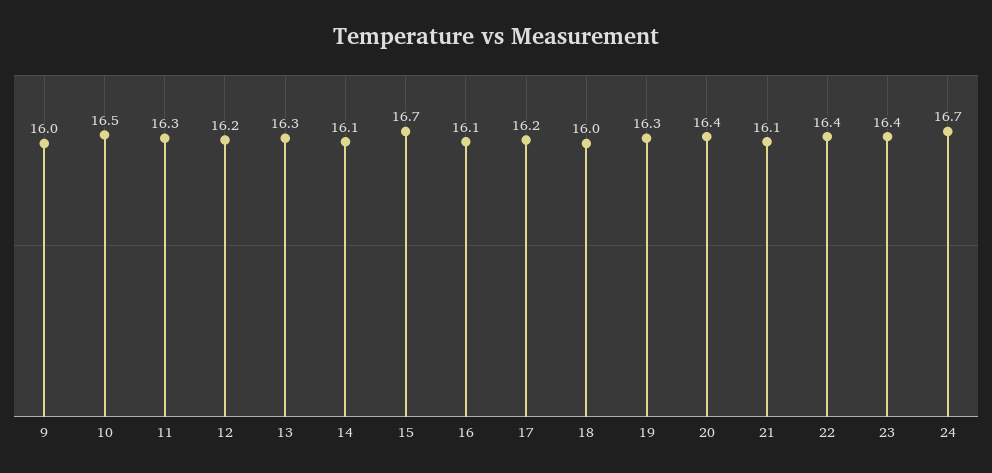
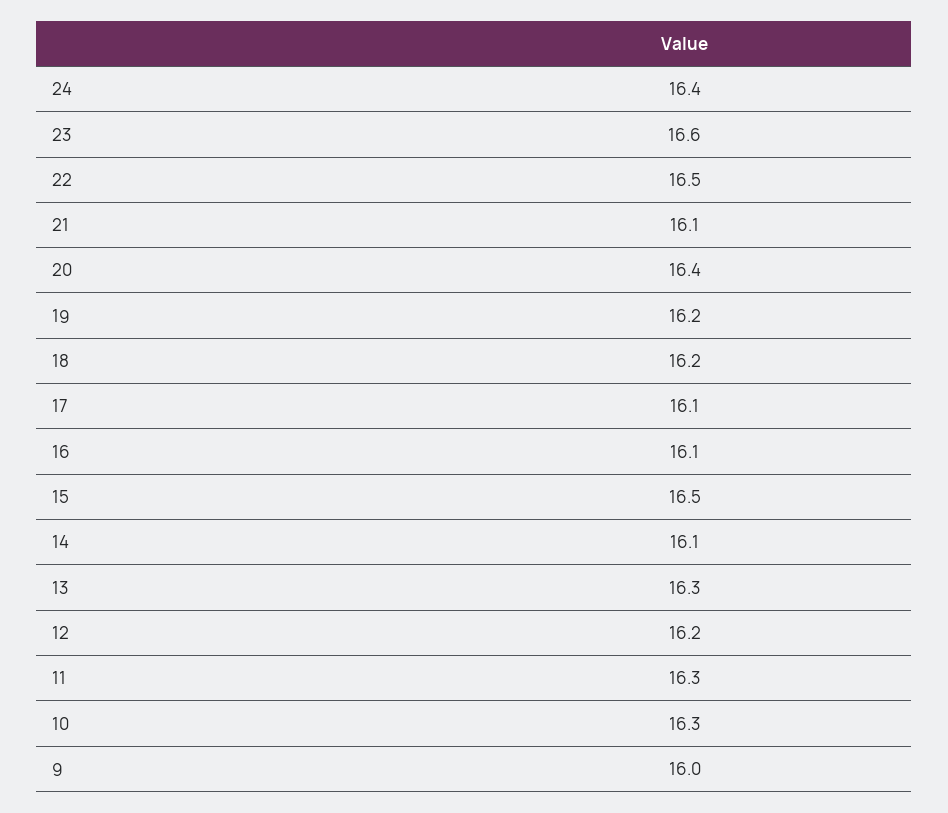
10: 16.5 -> 16.3
15: 16.7 -> 16.5
17: 16.2 -> 16.1
18: 16 -> 16.2
19: 16.3 -> 16.2
22: 16.4 -> 16.5
23: 16.4 -> 16.6
24: 16.7 -> 16.4

